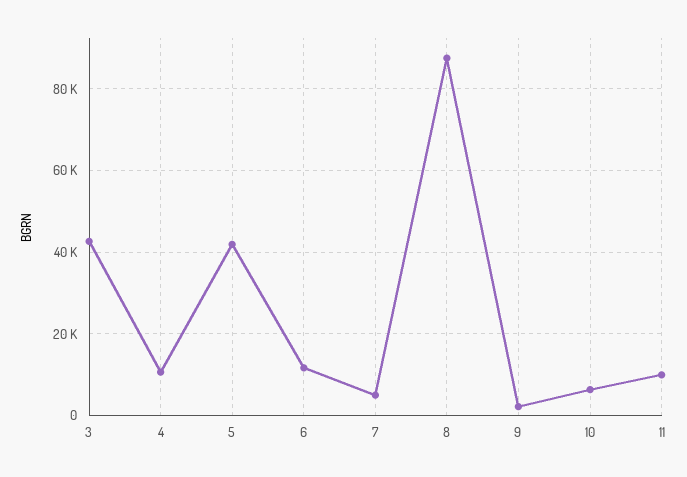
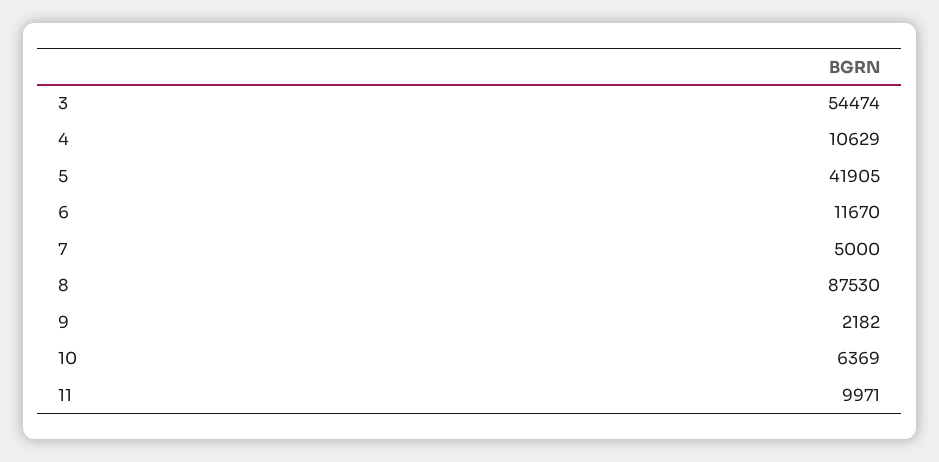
3: 42000 -> 54474

